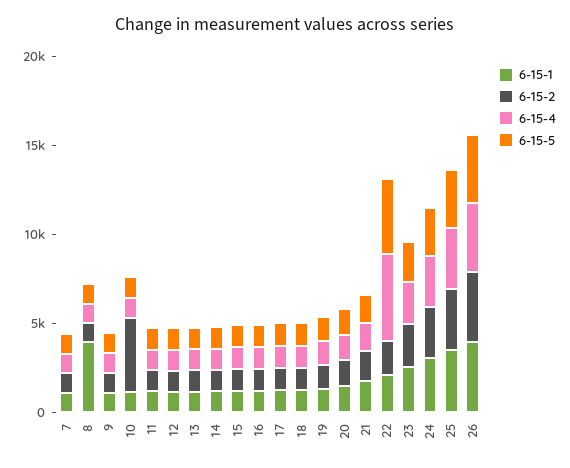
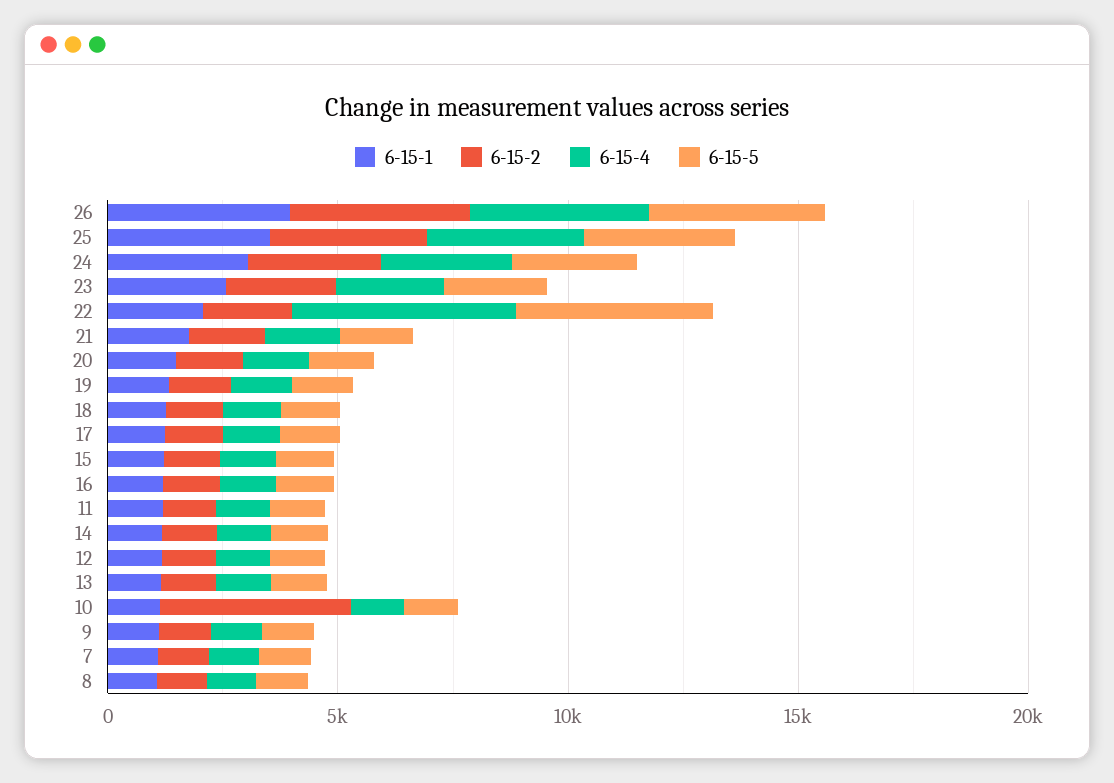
6-15-1, 8: 4000 -> 1000

